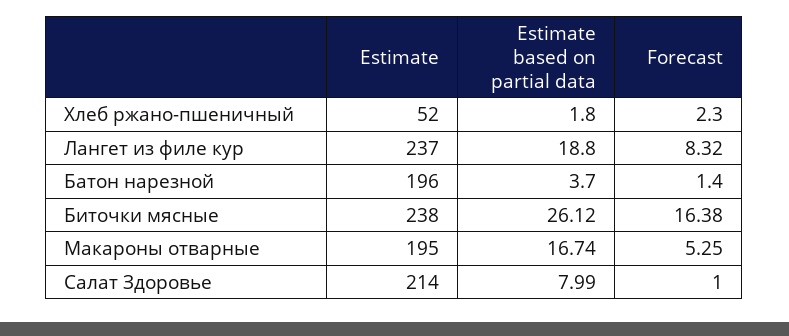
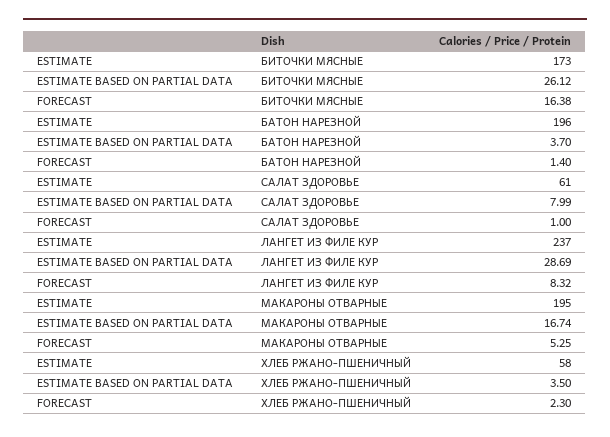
Estimate, Хлеб ржано-пшеничный: 52 -> 58
Estimate based on partial data, Хлеб ржано-пшеничный: 1.8 -> 3.5
Estimate based on partial data, Лангет из филе кур: 18.8 -> 28.69
Estimate, Биточки мясные: 238 -> 173
Estimate, Салат Здоровье: 214 -> 61

